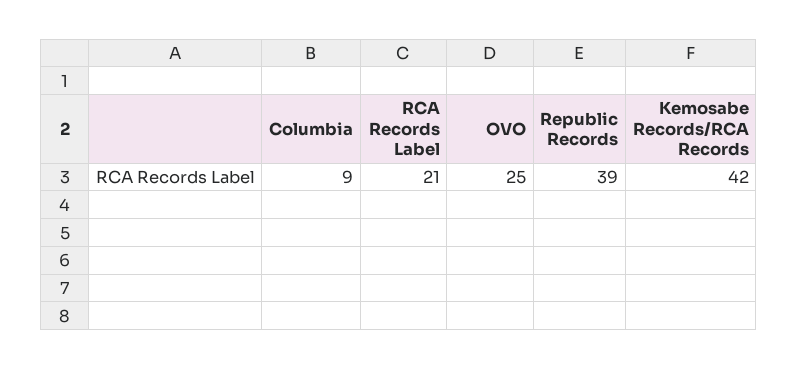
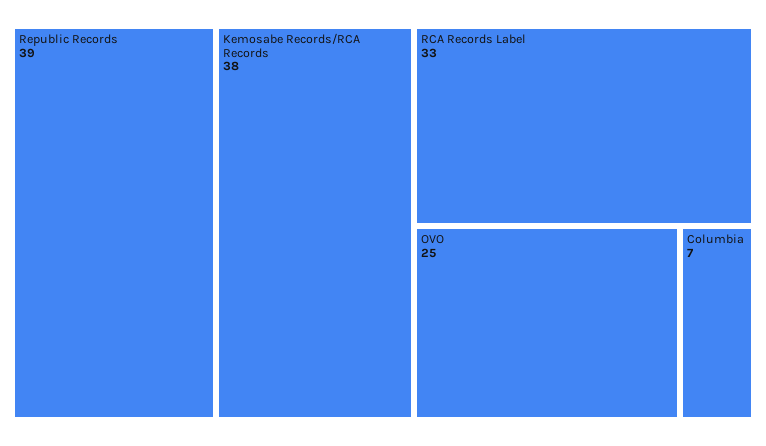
Columbia: 9 -> 7
RCA Records Label: 21 -> 33
Kemosabe Records/RCA Records: 42 -> 38

